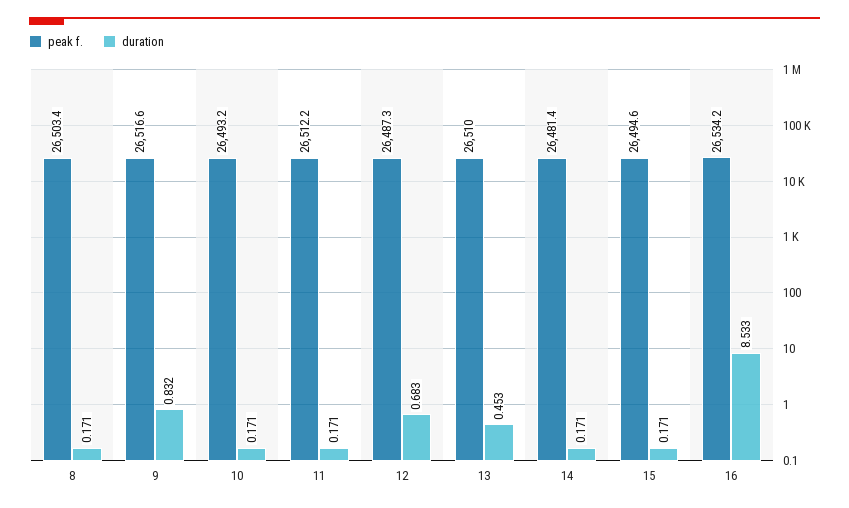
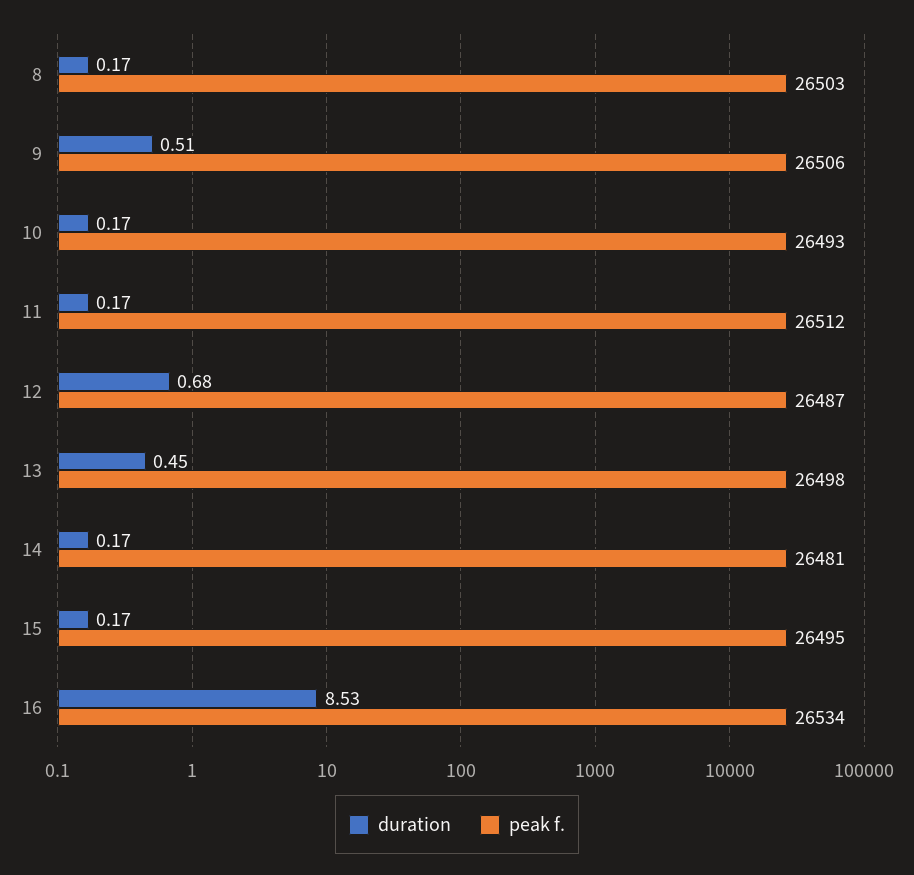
peak f., 9: 26516.6 -> 26506
duration, 9: 0.832 -> 0.51
peak f., 13: 26510 -> 26498

